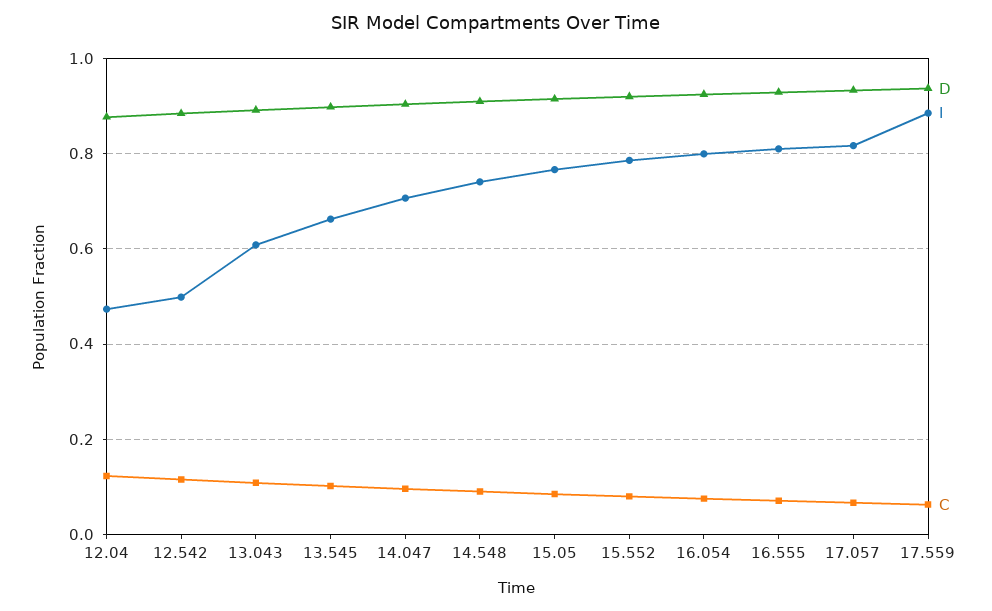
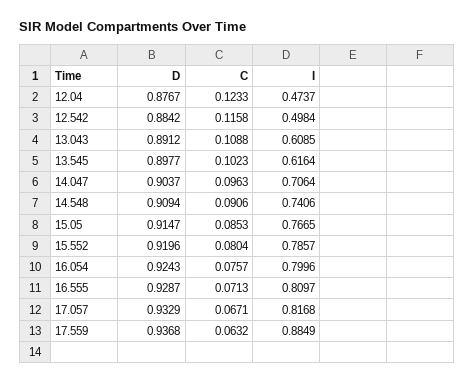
I, 13.545: 0.66 -> 0.6164

